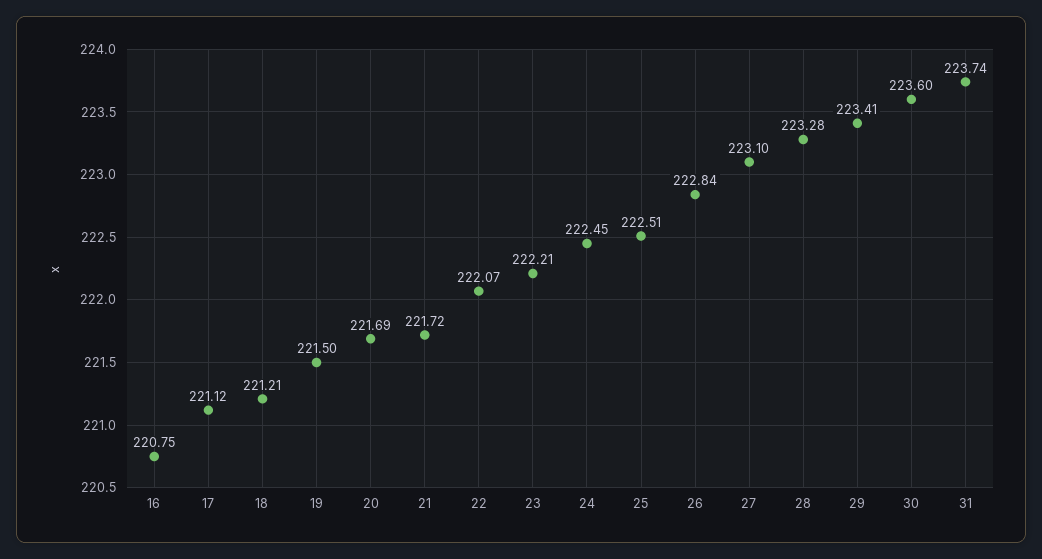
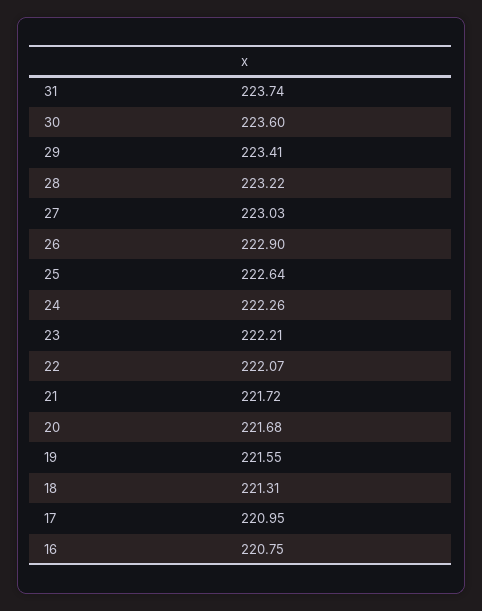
17: 221.12 -> 220.95
18: 221.21 -> 221.31
19: 221.5 -> 221.55
20: 221.69 -> 221.68
24: 222.45 -> 222.26
25: 222.51 -> 222.64
26: 222.84 -> 222.9
27: 223.1 -> 223.03
28: 223.28 -> 223.22

